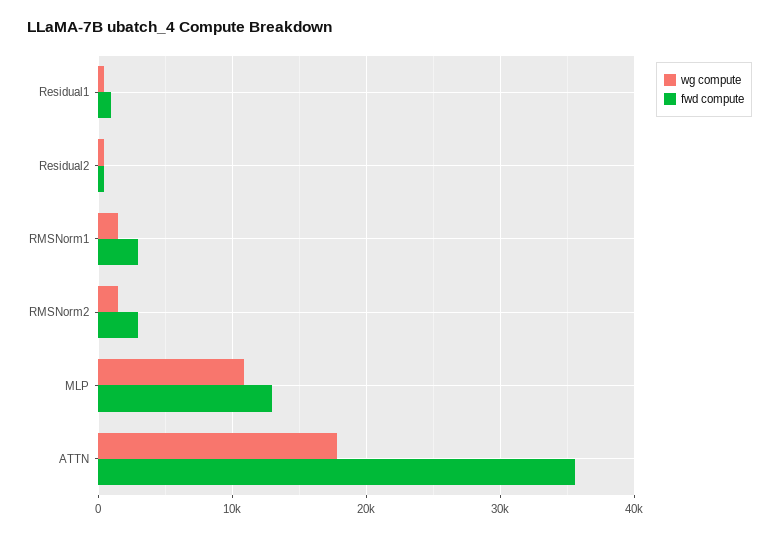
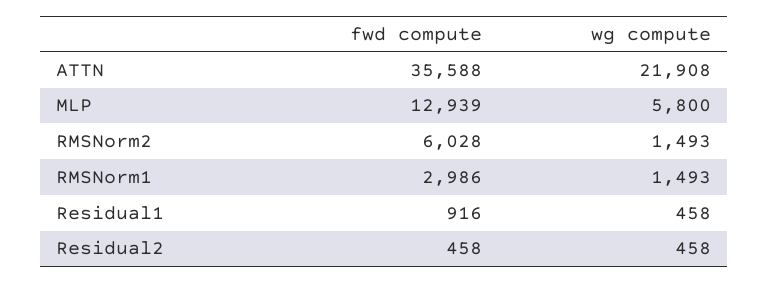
fwd compute, RMSNorm2: 3000 -> 6028
wg compute, MLP: 11000 -> 5800
wg compute, ATTN: 18000 -> 21908

